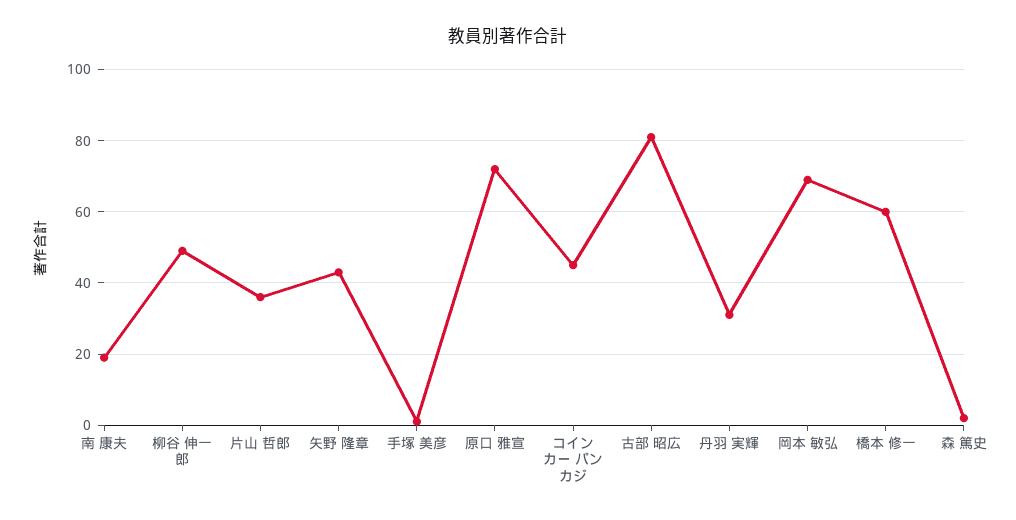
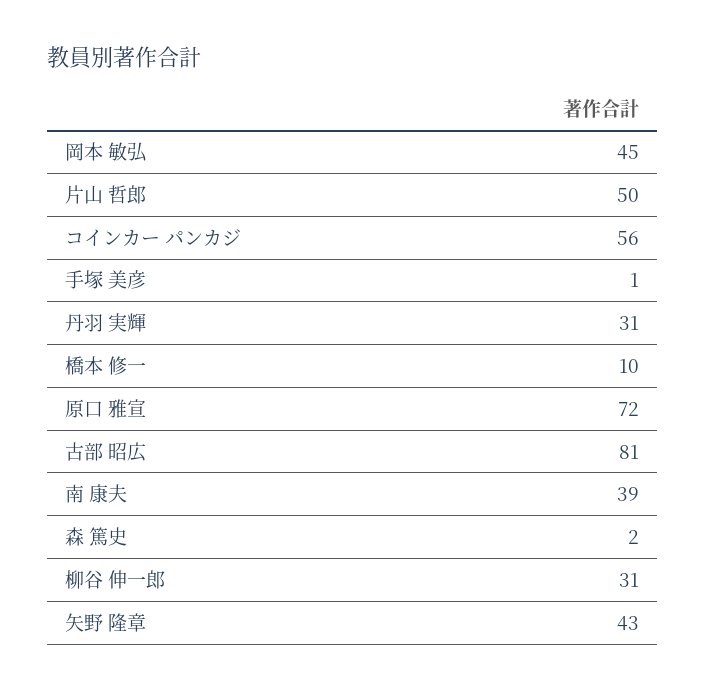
南 康夫: 20 -> 39
柳谷 伸一郎: 50 -> 31
片山 哲郎: 35 -> 50
コインカー パンカジ: 45 -> 56
岡本 敏弘: 70 -> 45
橋本 修一: 60 -> 10

